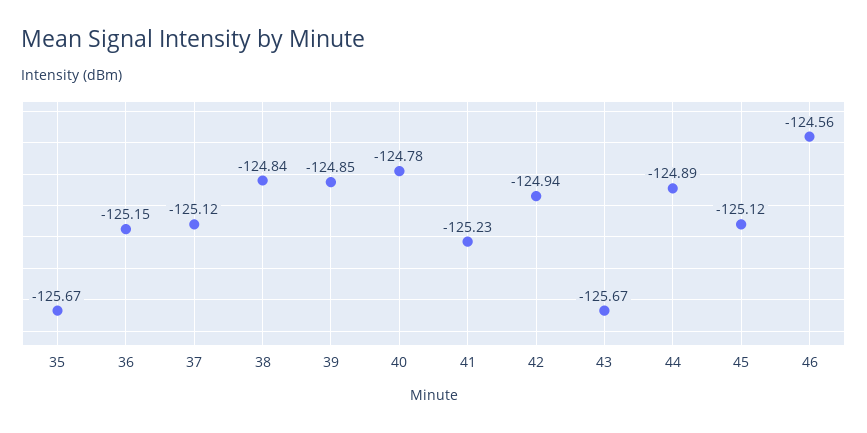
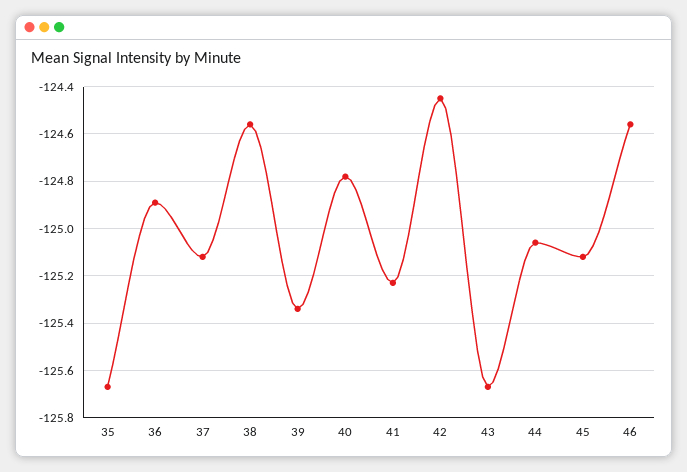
36: -125.15 -> -124.9
38: -124.84 -> -124.55
39: -124.85 -> -125.35
42: -124.94 -> -124.45
44: -124.89 -> -125.05

